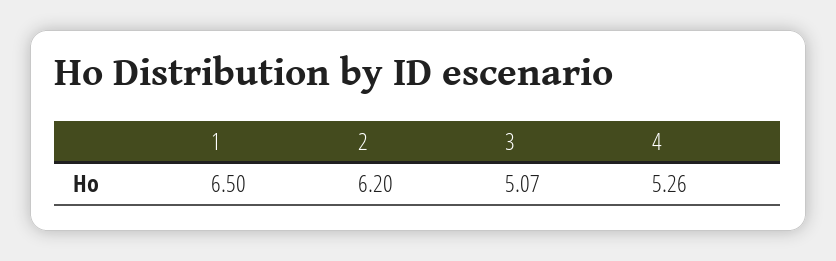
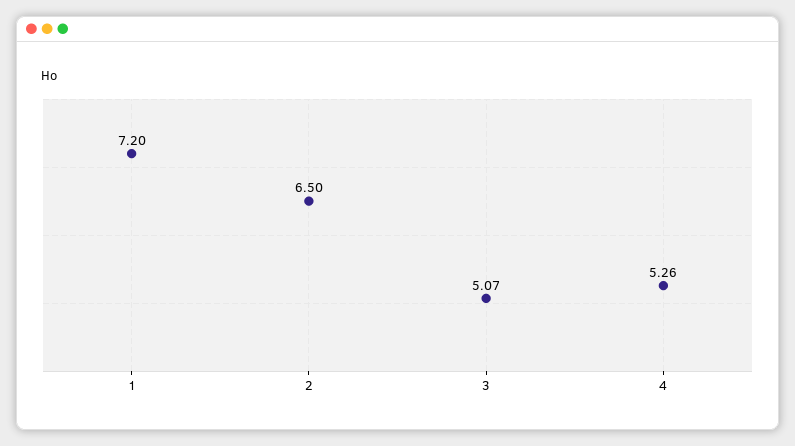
1: 6.5 -> 7.2
2: 6.2 -> 6.5

